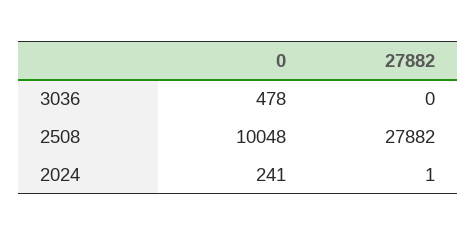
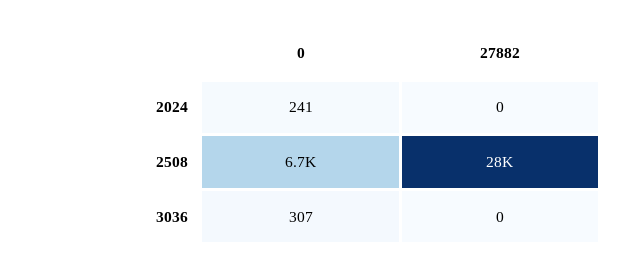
0, 3036: 478 -> 307
0, 2508: 10048 -> 6700
27882, 2024: 1 -> 0

